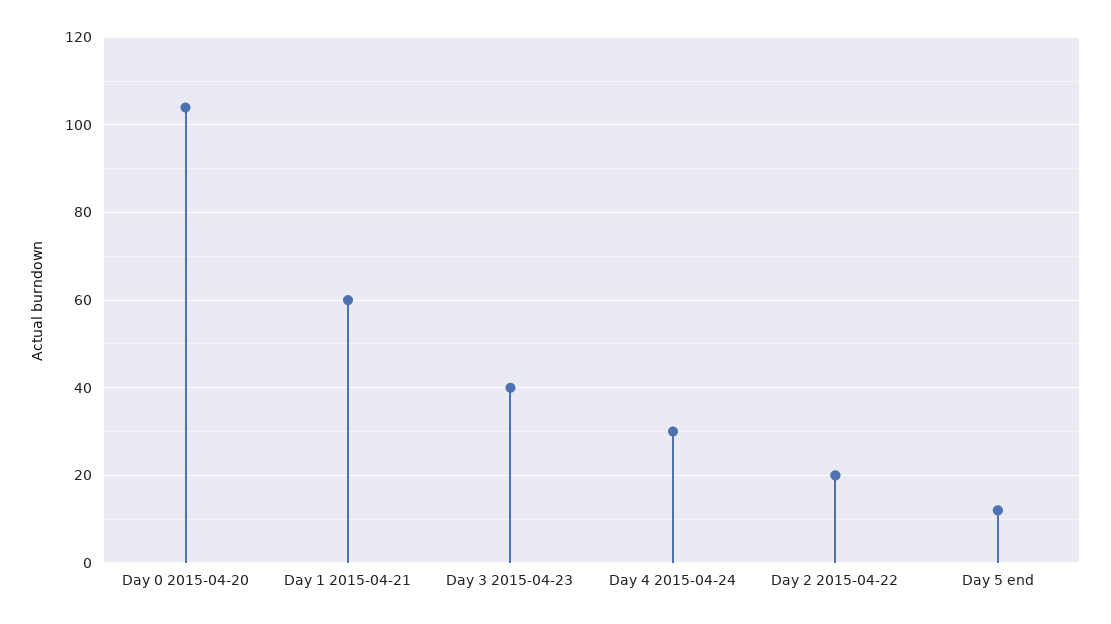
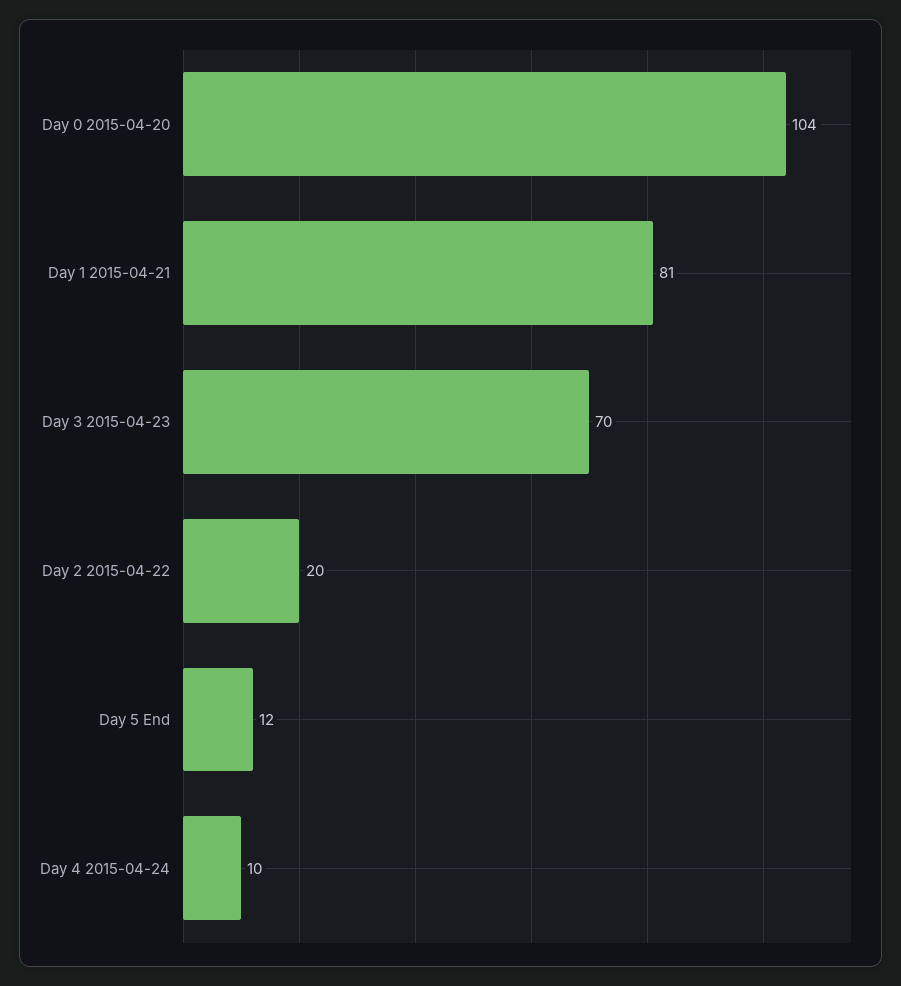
Day 1 2015-04-21: 60 -> 81
Day 3 2015-04-23: 40 -> 70
Day 4 2015-04-24: 30 -> 10

